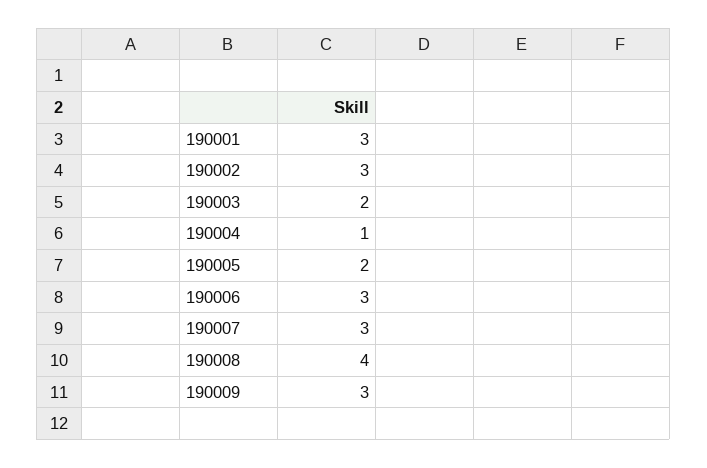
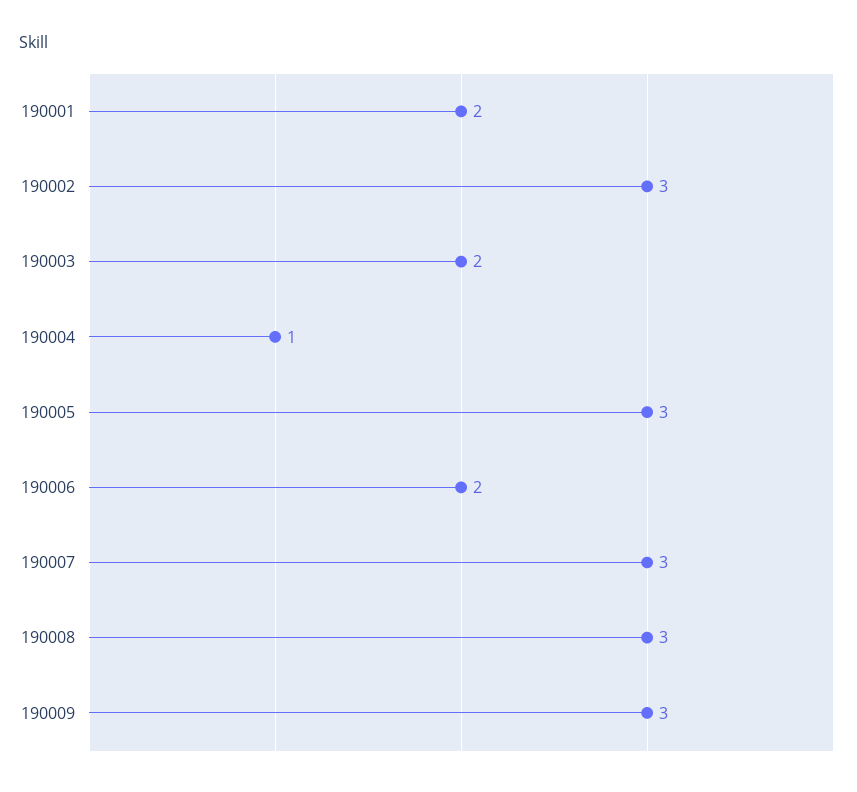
190001: 3 -> 2
190005: 2 -> 3
190006: 3 -> 2
190008: 4 -> 3

